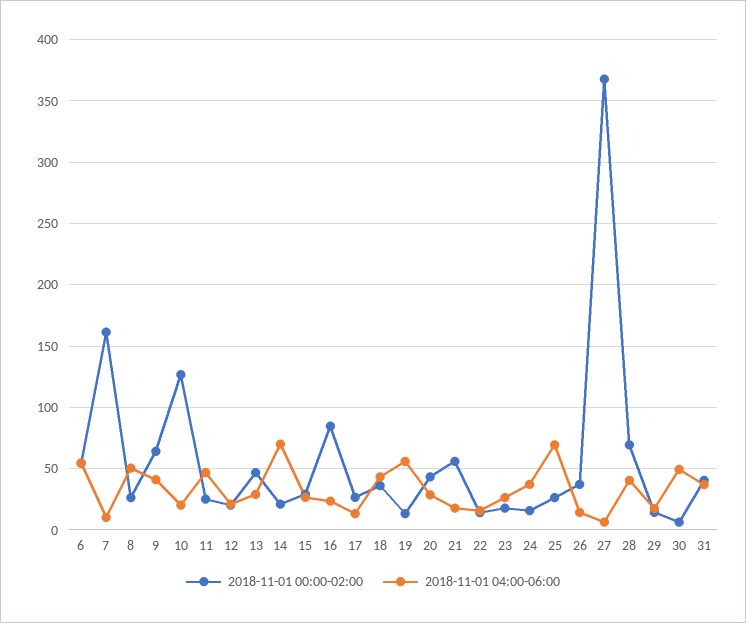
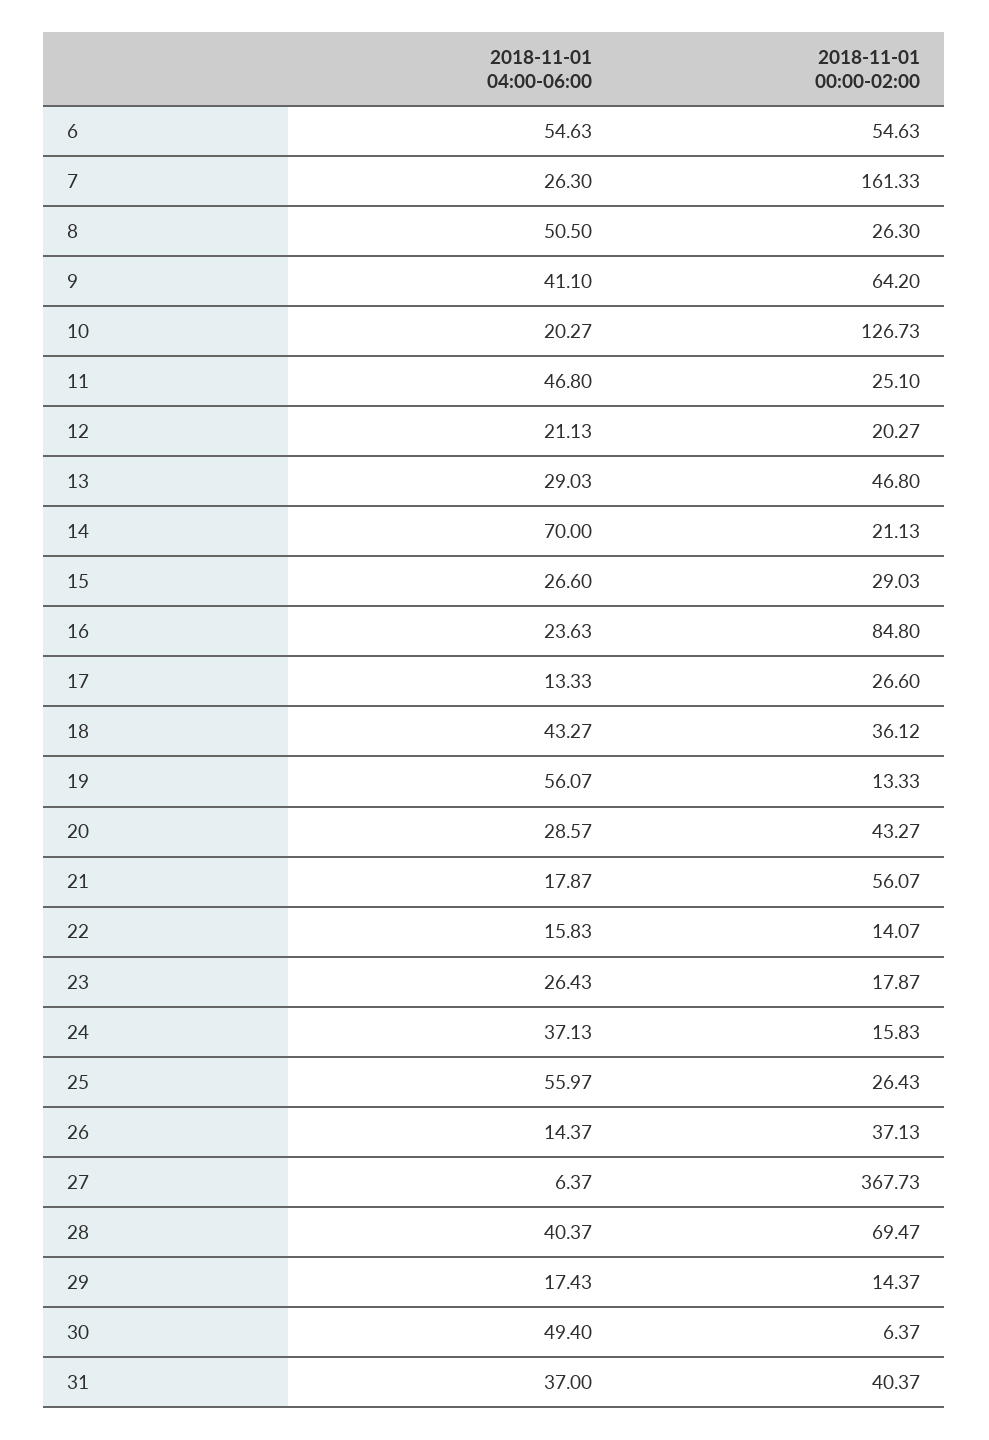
2018-11-01 04:00-06:00, 7: 10 -> 26.3
2018-11-01 04:00-06:00, 25: 70 -> 55.97

